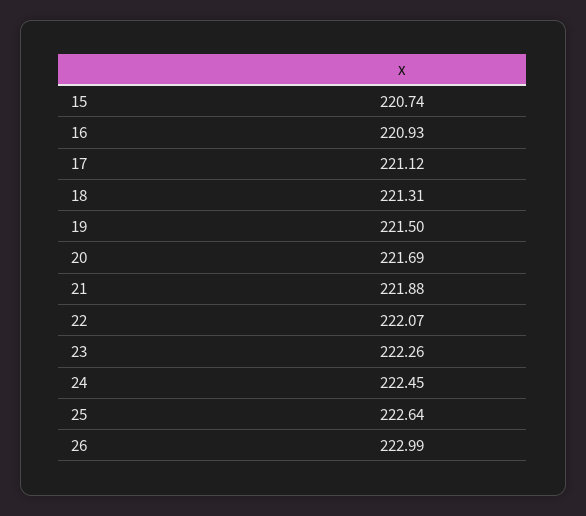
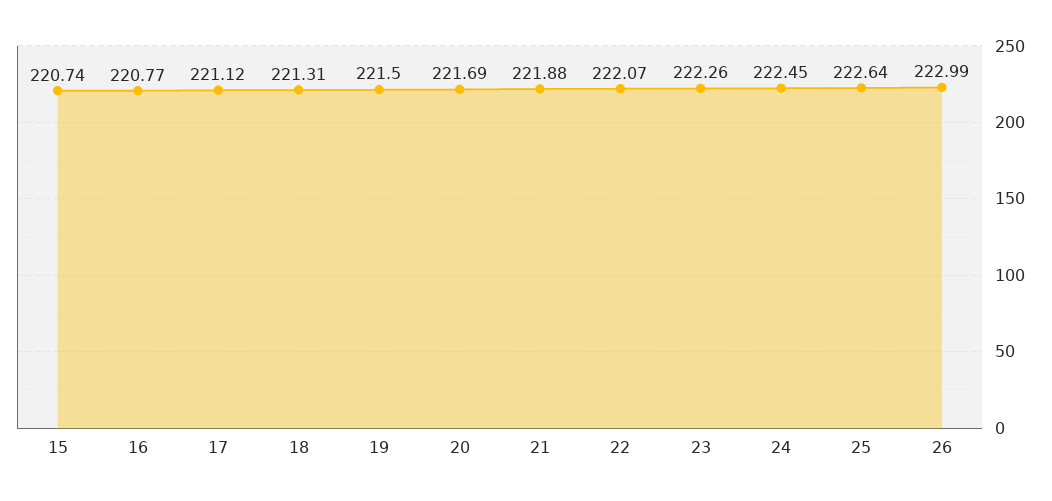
16: 220.93 -> 220.77

